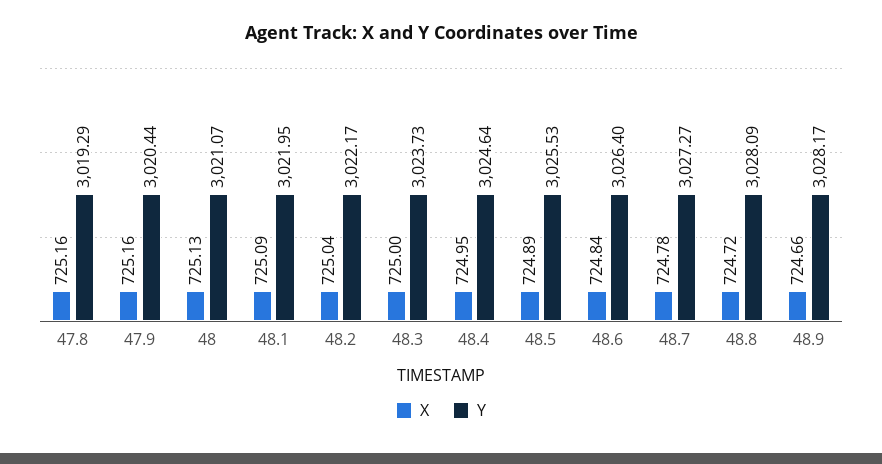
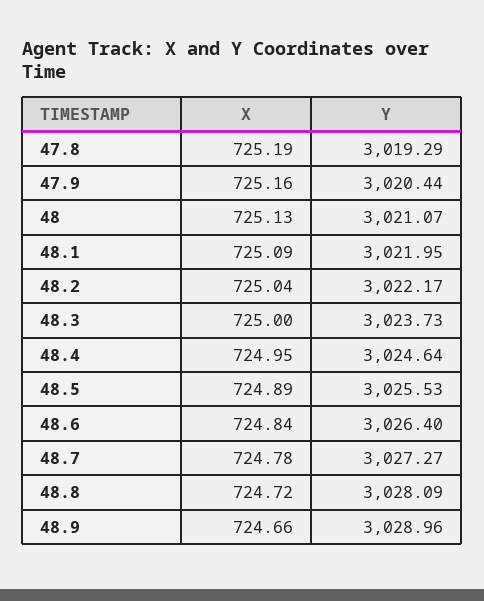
X, 47.8: 725.16 -> 725.19
Y, 48.9: 3028.17 -> 3028.96

